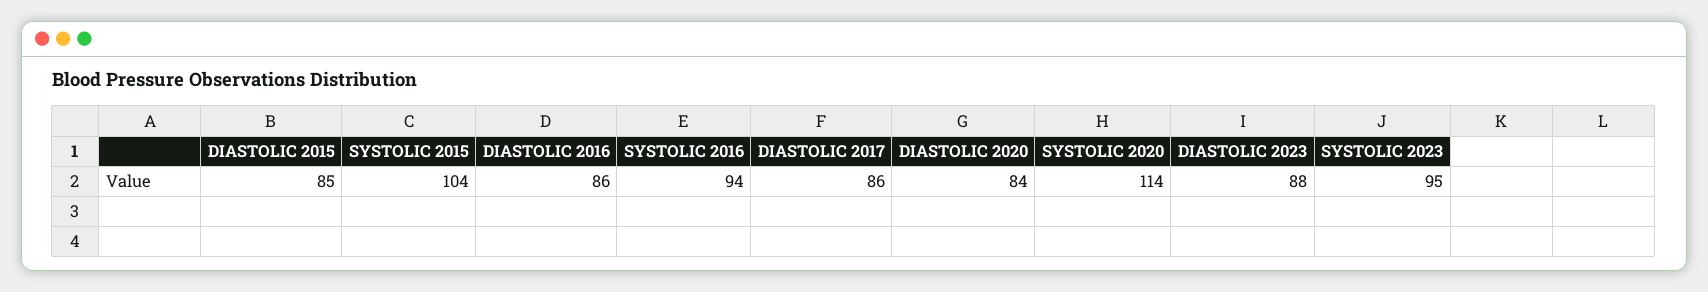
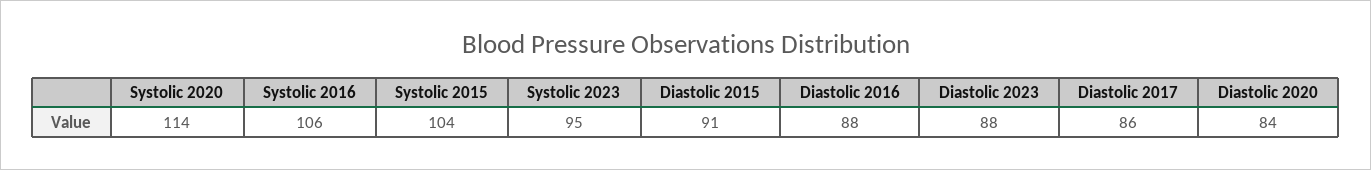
DIASTOLIC 2015: 85 -> 91
DIASTOLIC 2016: 86 -> 88
SYSTOLIC 2016: 94 -> 106

